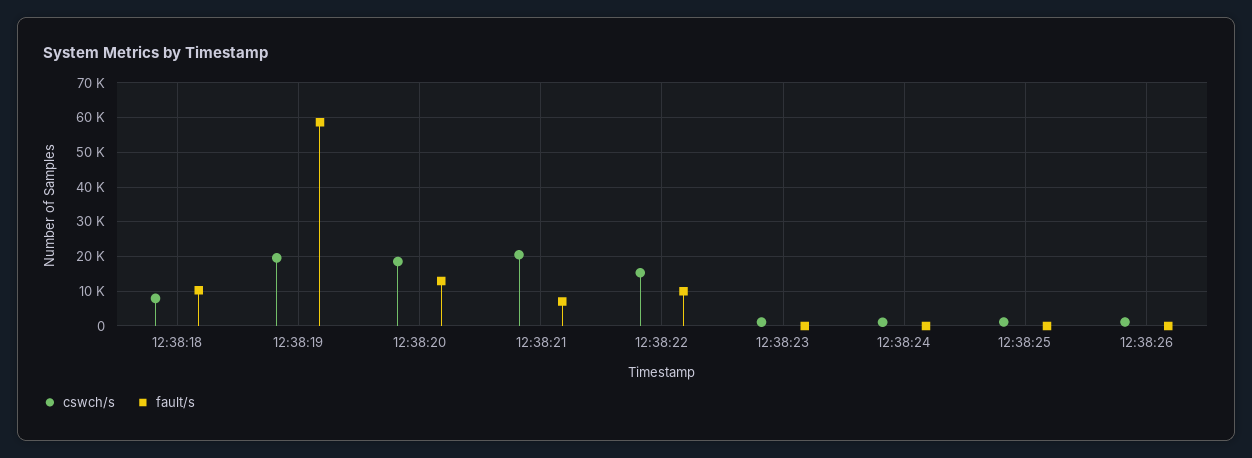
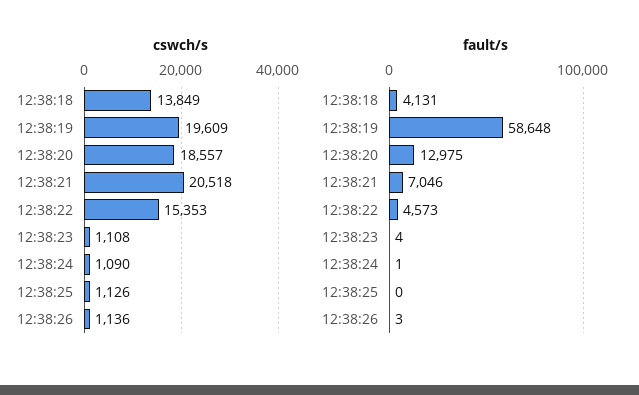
cswch/s, 12:38:18: 8000 -> 13849
fault/s, 12:38:18: 10000 -> 4131
fault/s, 12:38:22: 10000 -> 4573

